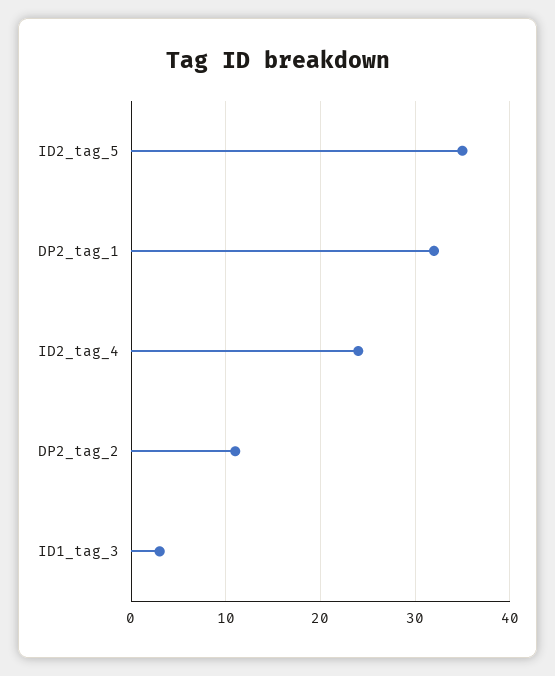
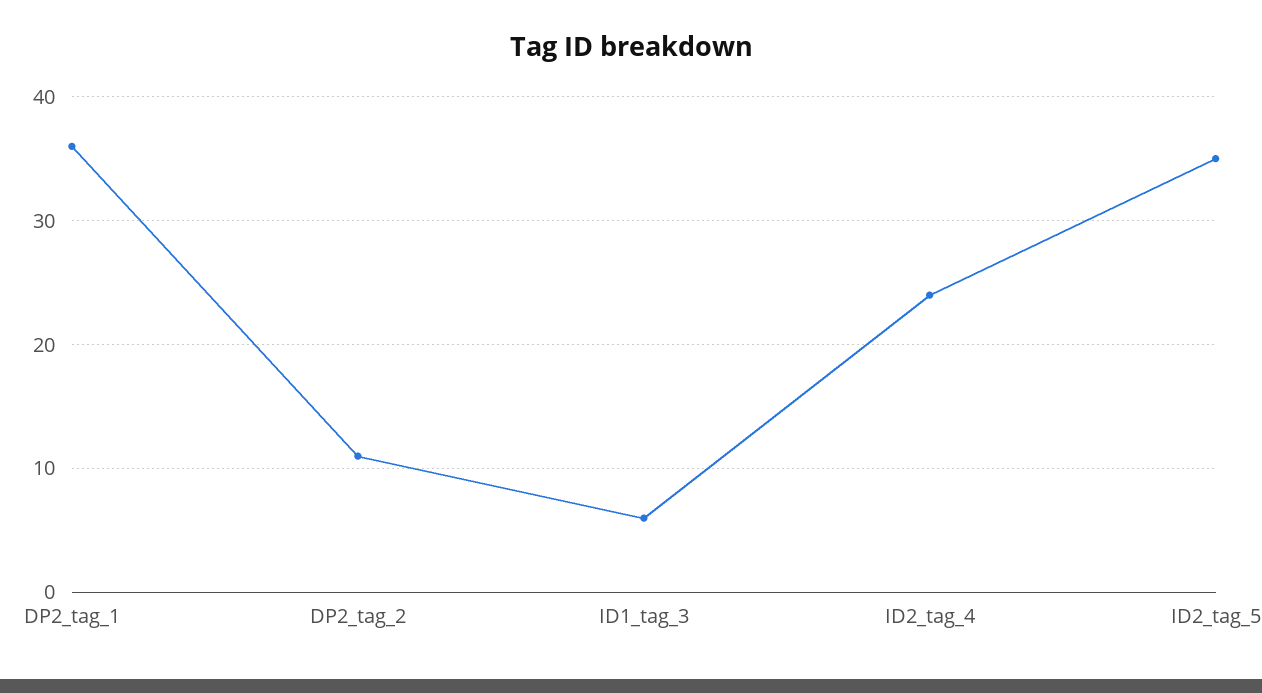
DP2_tag_1: 32 -> 36
ID1_tag_3: 3 -> 6

